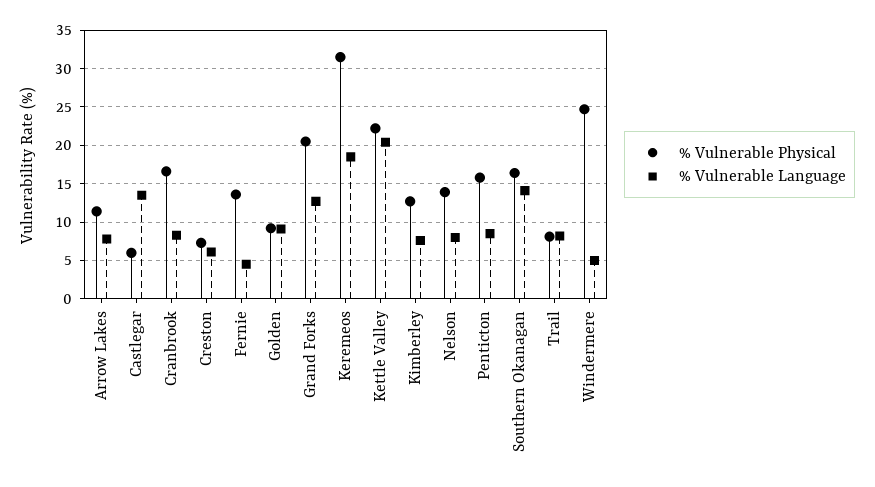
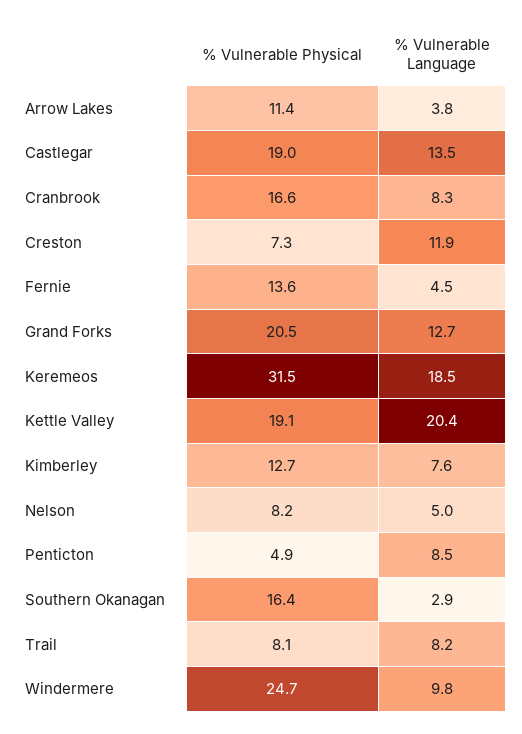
% Vulnerable Language, Arrow Lakes: 8 -> 3.8
% Vulnerable Physical, Castlegar: 6 -> 19
% Vulnerable Language, Creston: 6 -> 11.9
% Vulnerable Physical, Golden: 9 -> none
% Vulnerable Language, Golden: 9 -> none
% Vulnerable Physical, Kettle Valley: 22 -> 19.1
% Vulnerable Physical, Nelson: 14 -> 8.2
% Vulnerable Language, Nelson: 8 -> 5
% Vulnerable Physical, Penticton: 16 -> 4.9
% Vulnerable Language, Southern Okanagan: 14 -> 2.9
% Vulnerable Language, Windermere: 5 -> 9.8

